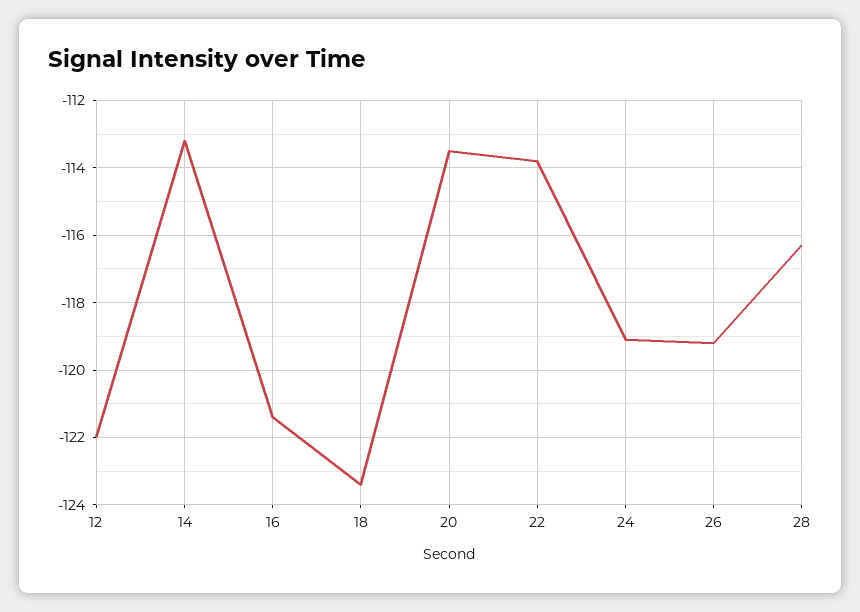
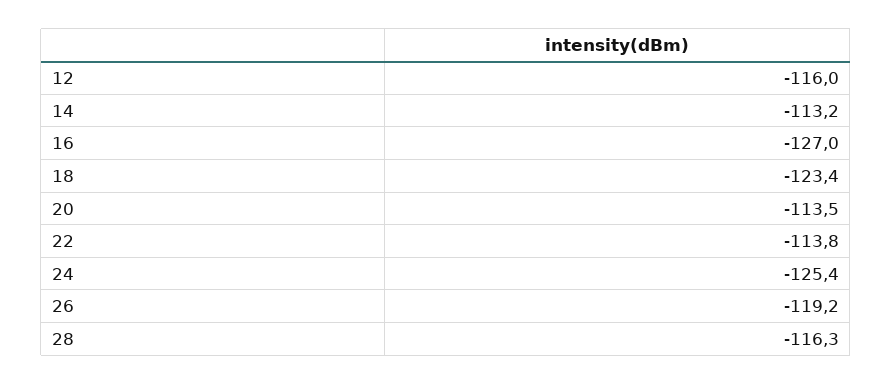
12: -122 -> -116
16: -121.5 -> -127
24: -119 -> -125.4

